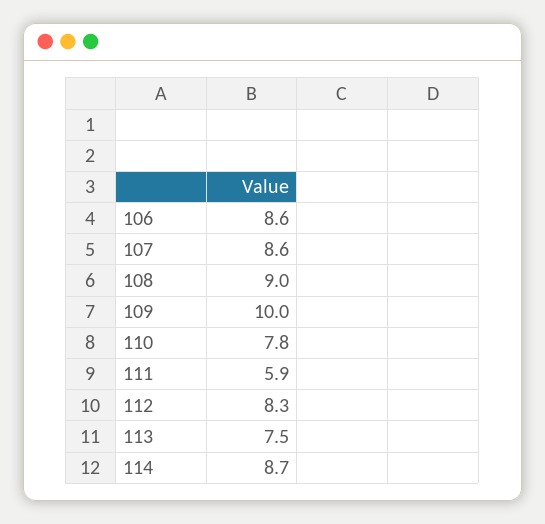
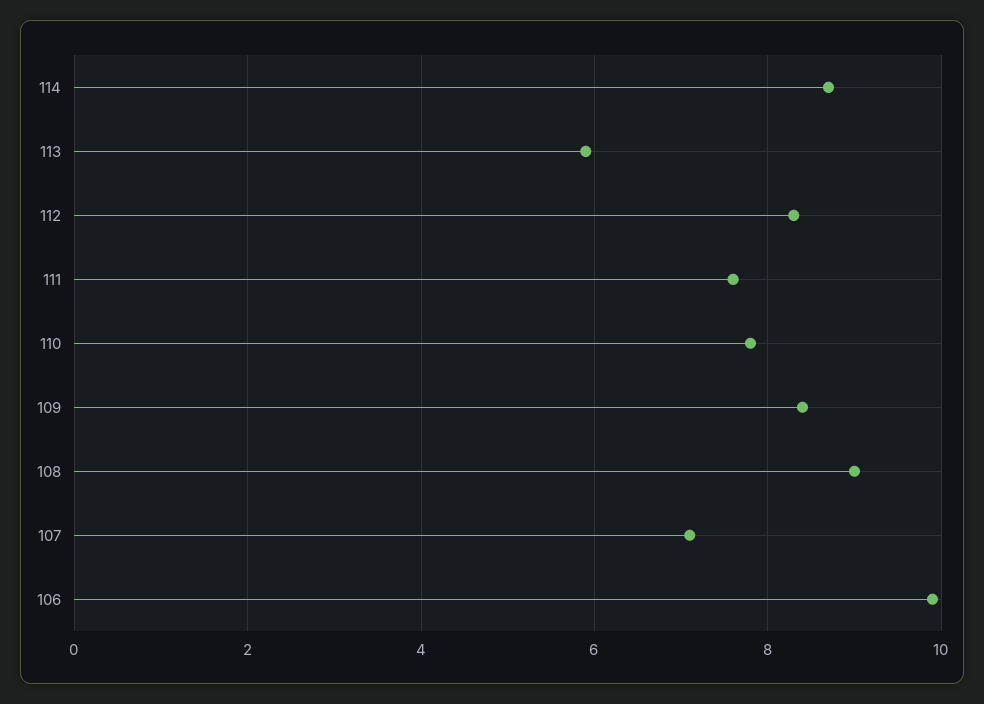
106: 8.6 -> 10
107: 8.6 -> 7
109: 10 -> 8.5
111: 5.9 -> 7.5
113: 7.5 -> 6

